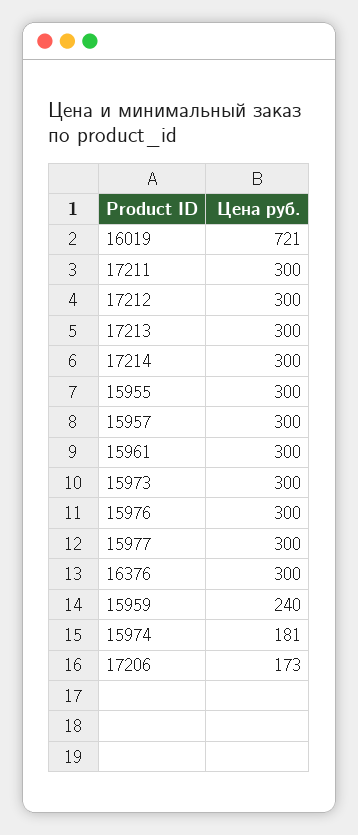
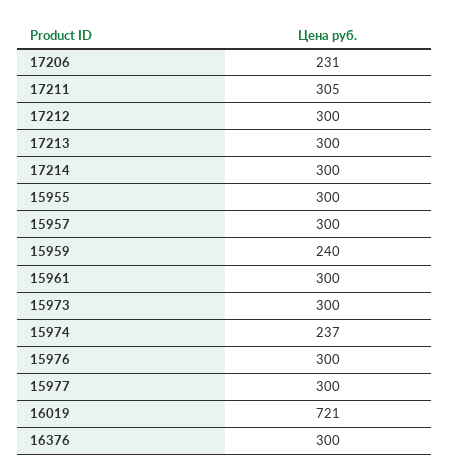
17211: 300 -> 305
15974: 181 -> 237
17206: 173 -> 231

